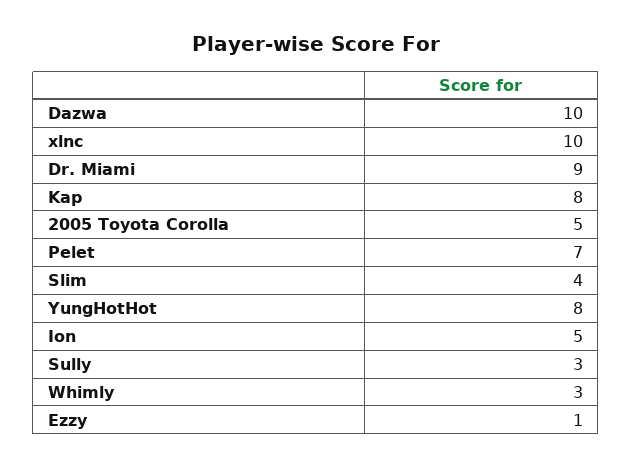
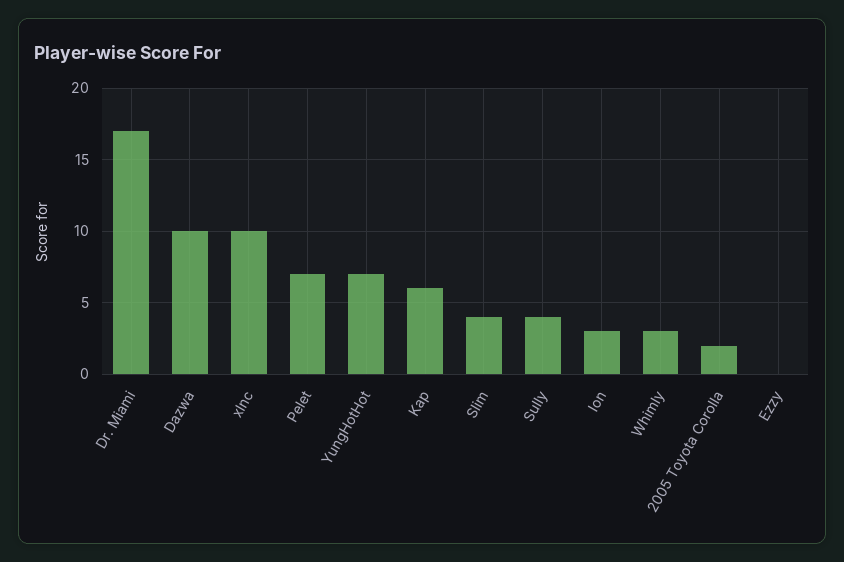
Dr. Miami: 9 -> 17
Kap: 8 -> 6
2005 Toyota Corolla: 5 -> 2
YungHotHot: 8 -> 7
Ion: 5 -> 3
Sully: 3 -> 4
Ezzy: 1 -> 0

